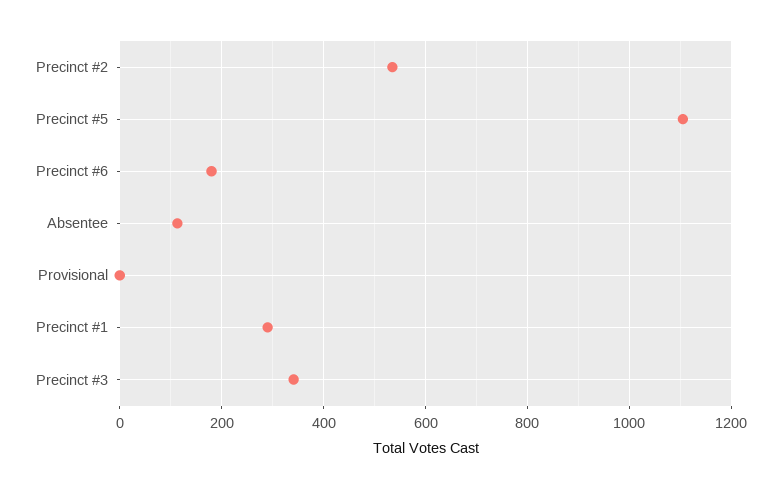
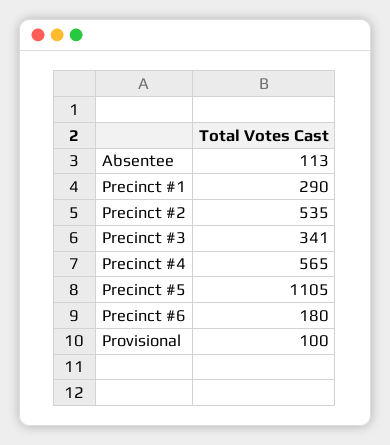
Provisional: 0 -> 100
Precinct #4: none -> 565

